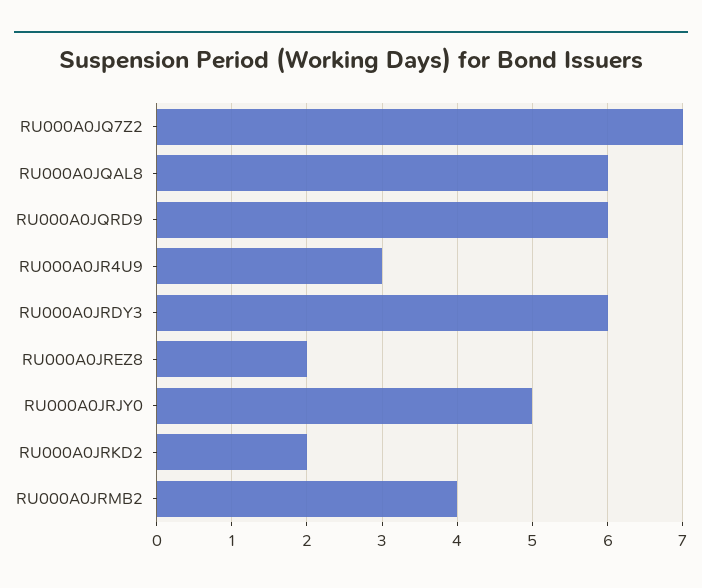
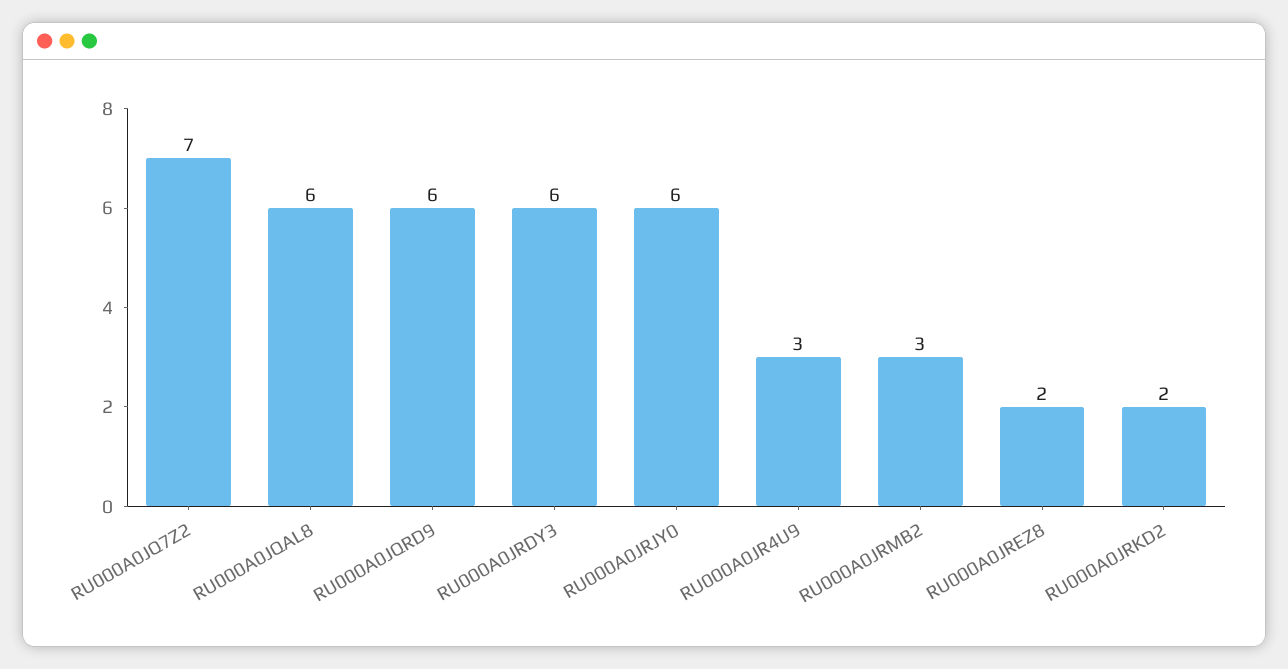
RU000A0JRJY0: 5 -> 6
RU000A0JRMB2: 4 -> 3

